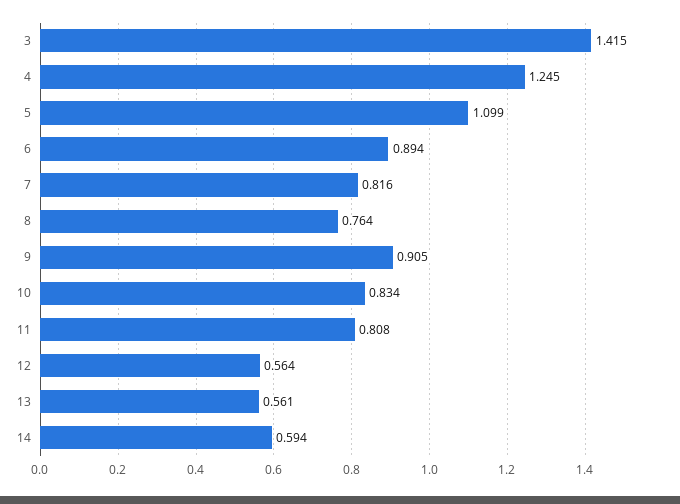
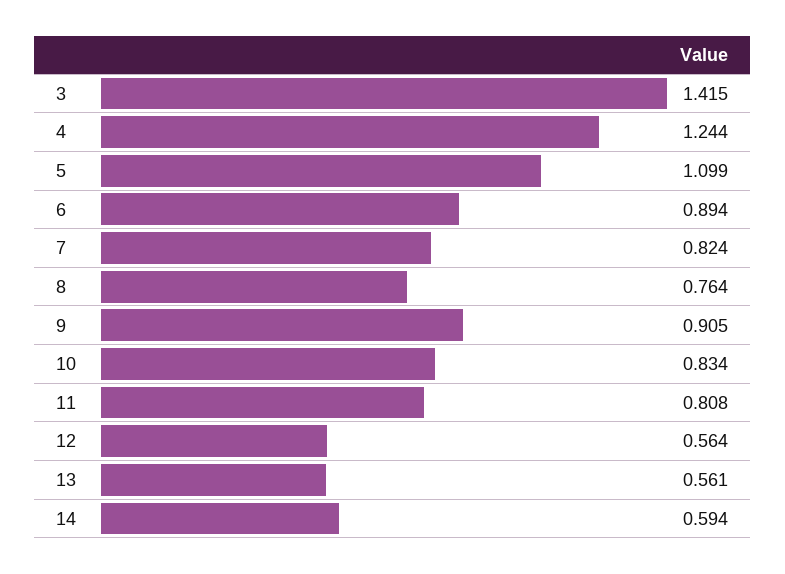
4: 1.245 -> 1.244
7: 0.816 -> 0.824

